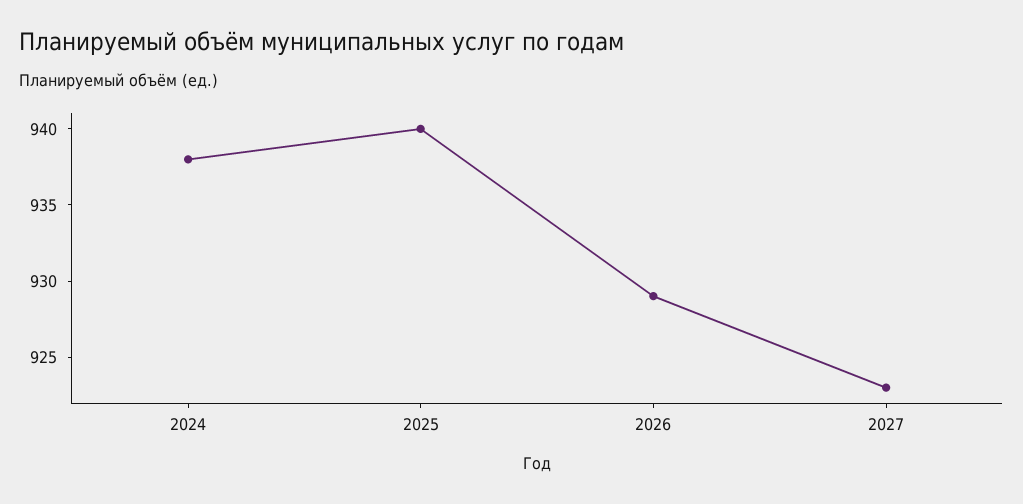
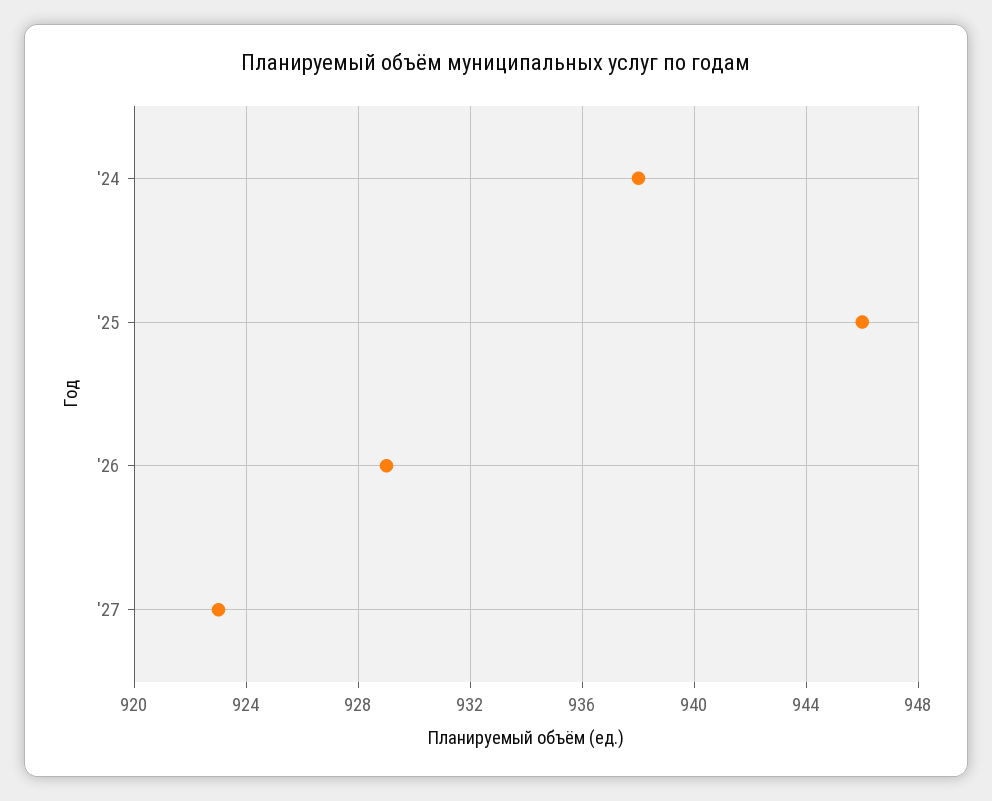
2025: 940 -> 946

